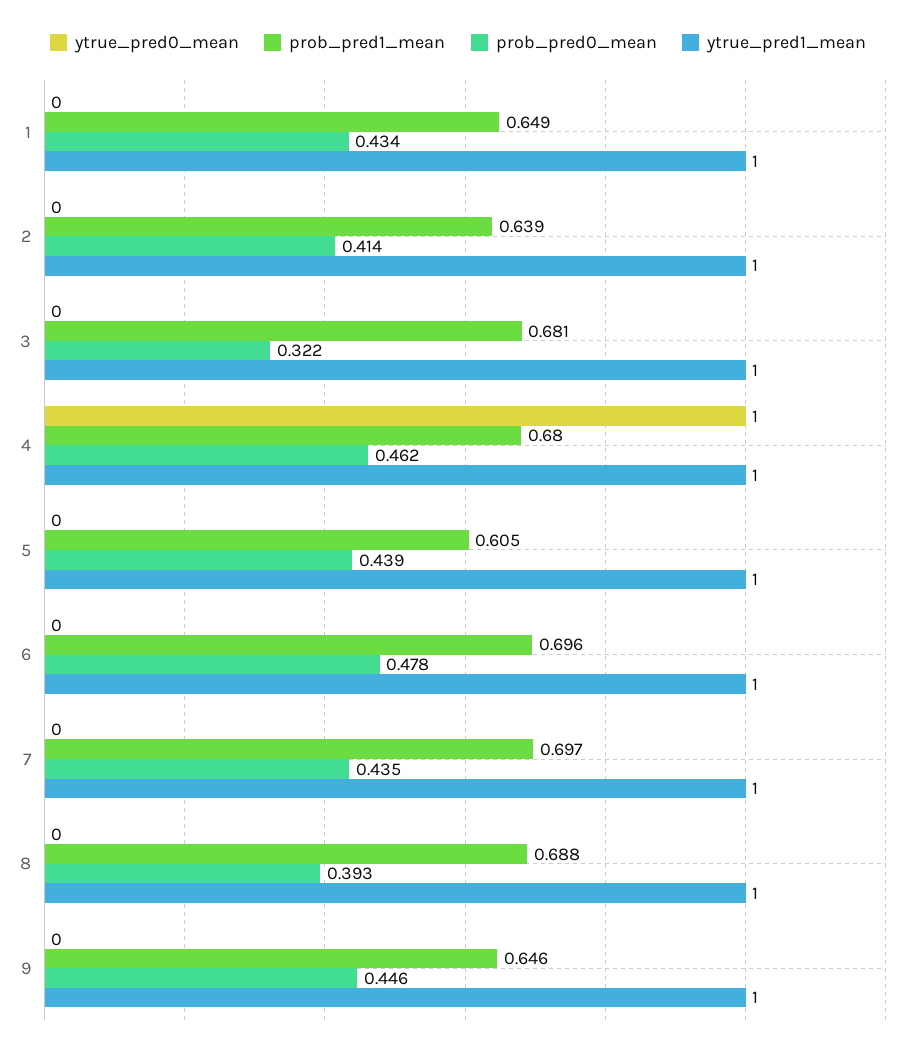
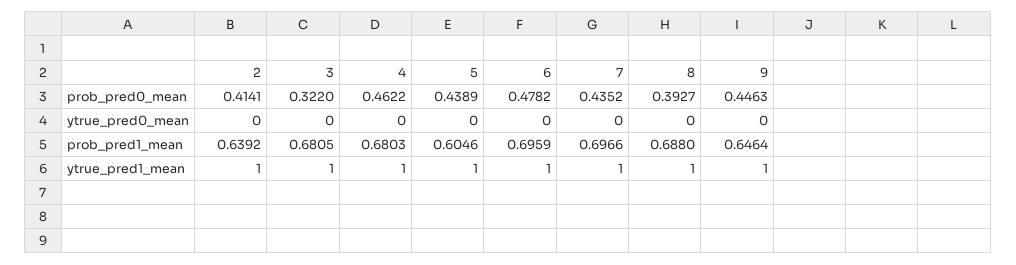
ytrue_pred0_mean, 1: 0 -> none
prob_pred1_mean, 1: 0.649 -> none
prob_pred0_mean, 1: 0.434 -> none
ytrue_pred1_mean, 1: 1 -> none
ytrue_pred0_mean, 4: 1 -> 0

